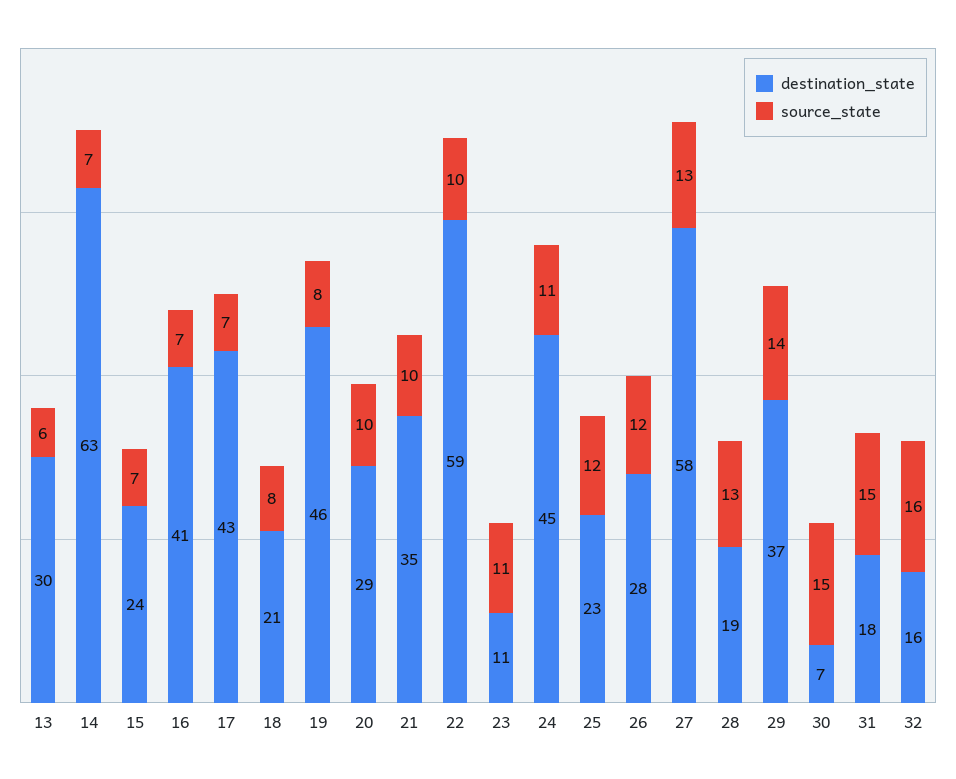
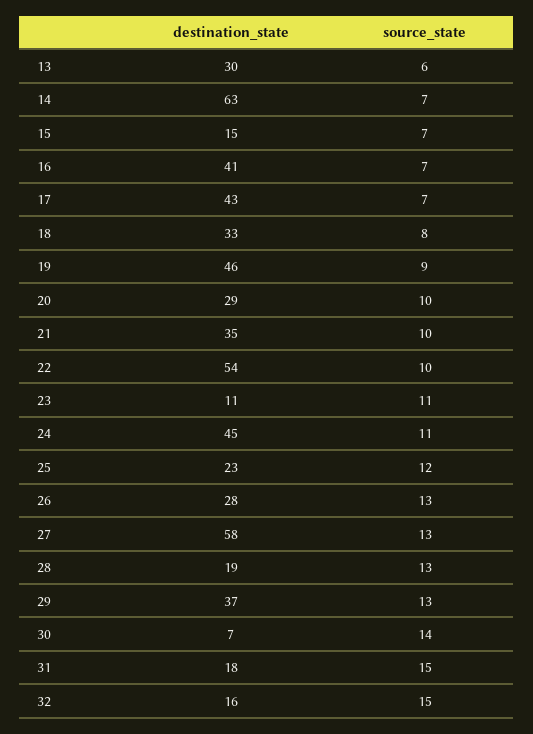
destination_state, 15: 24 -> 15
destination_state, 18: 21 -> 33
source_state, 19: 8 -> 9
destination_state, 22: 59 -> 54
source_state, 26: 12 -> 13
source_state, 29: 14 -> 13
source_state, 30: 15 -> 14
source_state, 32: 16 -> 15

